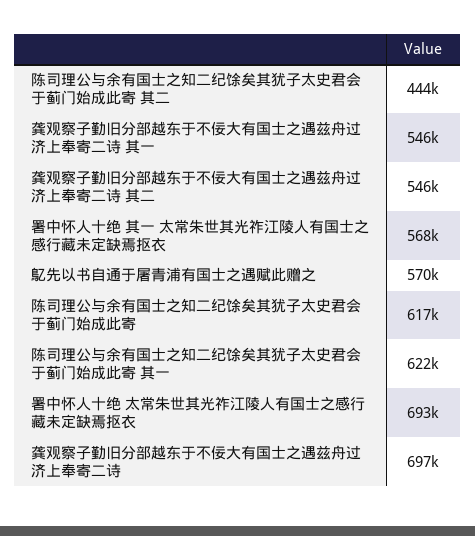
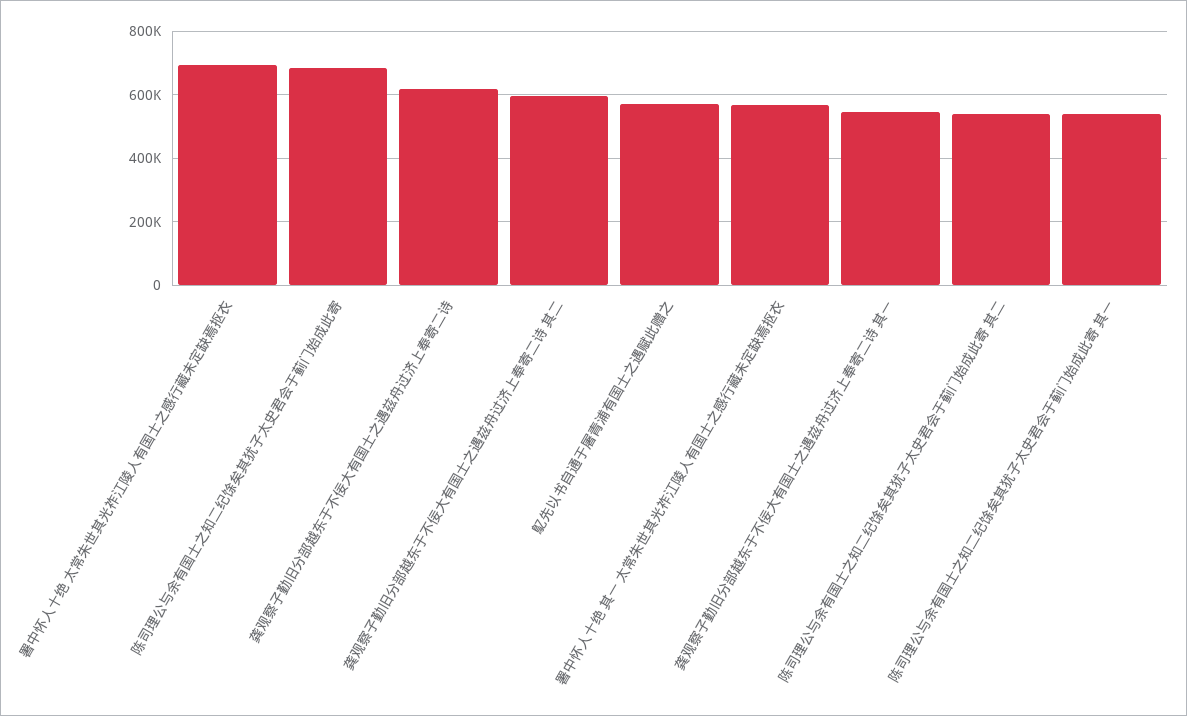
陈司理公与余有国士之知二纪馀矣其犹子太史君会于蓟门始成此寄 其二: 444000 -> 540000
龚观察子勤旧分部越东于不佞大有国士之遇兹舟过济上奉寄二诗 其二: 546000 -> 600000
陈司理公与余有国士之知二纪馀矣其犹子太史君会于蓟门始成此寄: 617000 -> 680000
陈司理公与余有国士之知二纪馀矣其犹子太史君会于蓟门始成此寄 其一: 622000 -> 540000
龚观察子勤旧分部越东于不佞大有国士之遇兹舟过济上奉寄二诗: 697000 -> 620000

